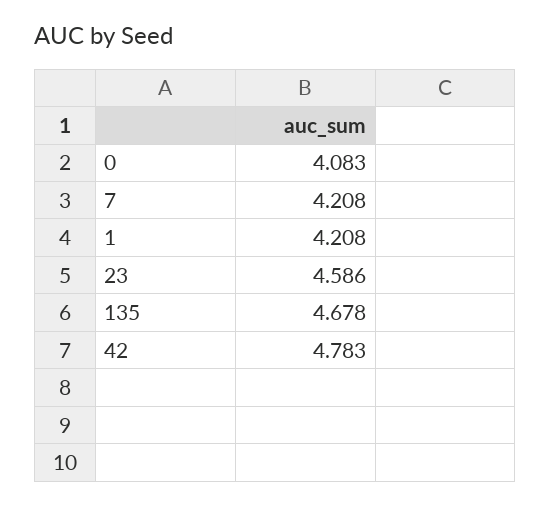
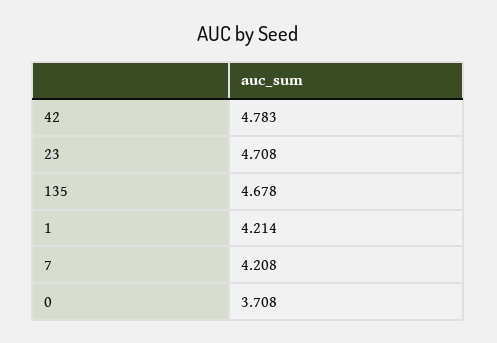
0: 4.083 -> 3.708
1: 4.208 -> 4.214
23: 4.586 -> 4.708

